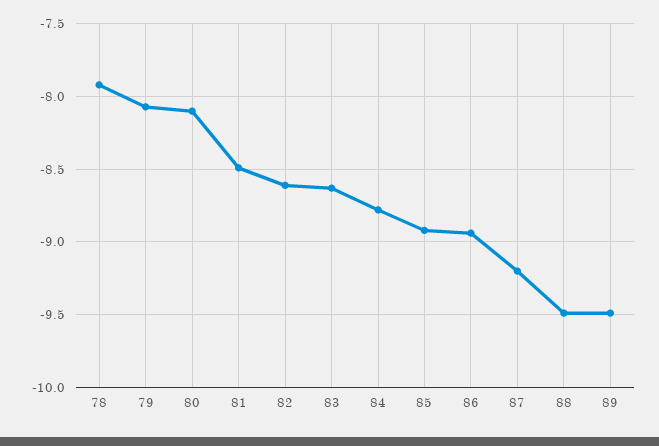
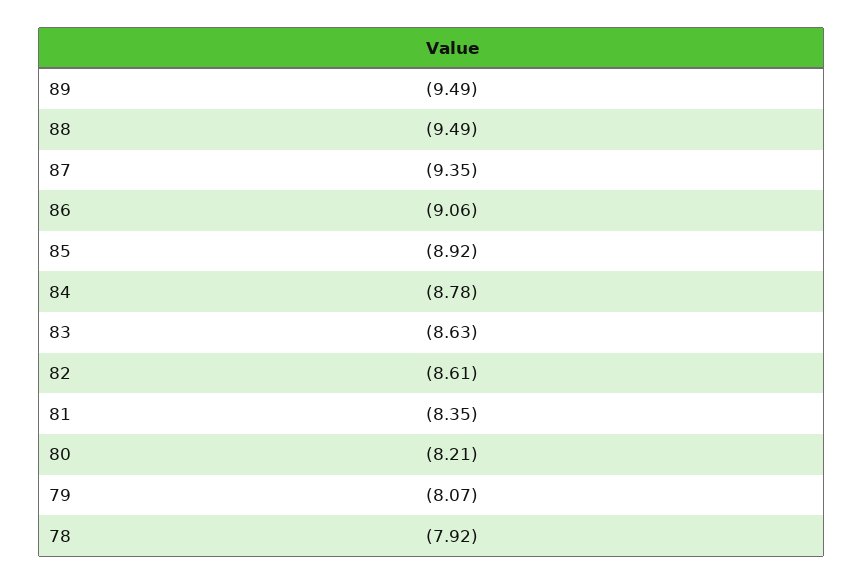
80: -8.1 -> -8.21
81: -8.5 -> -8.35
86: -8.95 -> -9.06
87: -9.2 -> -9.35

